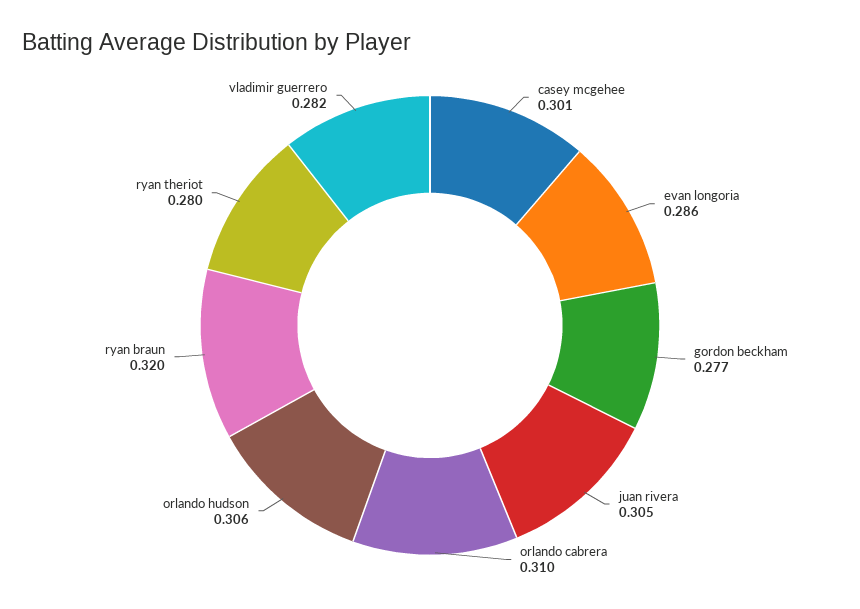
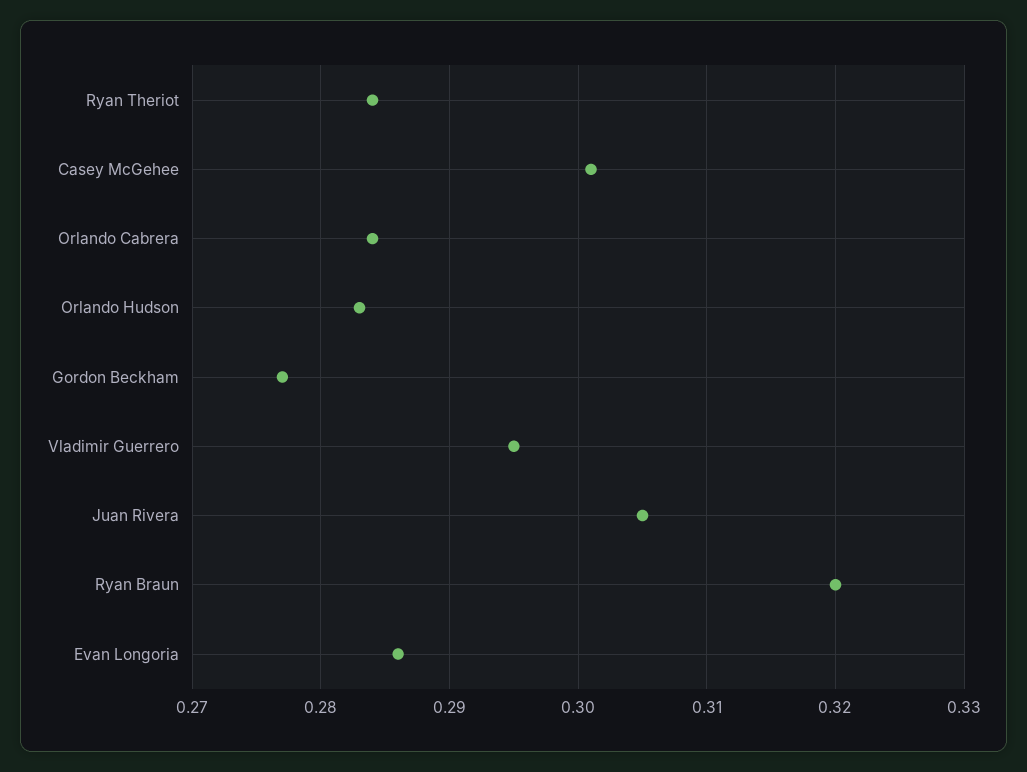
orlando cabrera: 0.31 -> 0.284
orlando hudson: 0.306 -> 0.283
ryan theriot: 0.28 -> 0.284
vladimir guerrero: 0.282 -> 0.295

